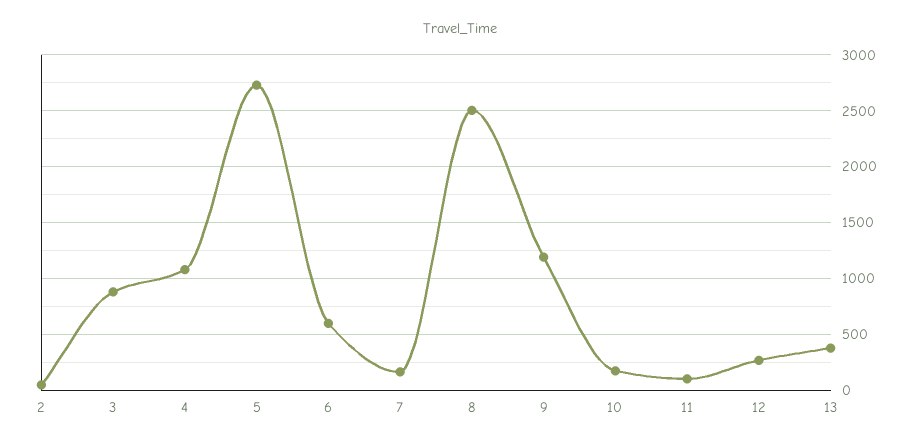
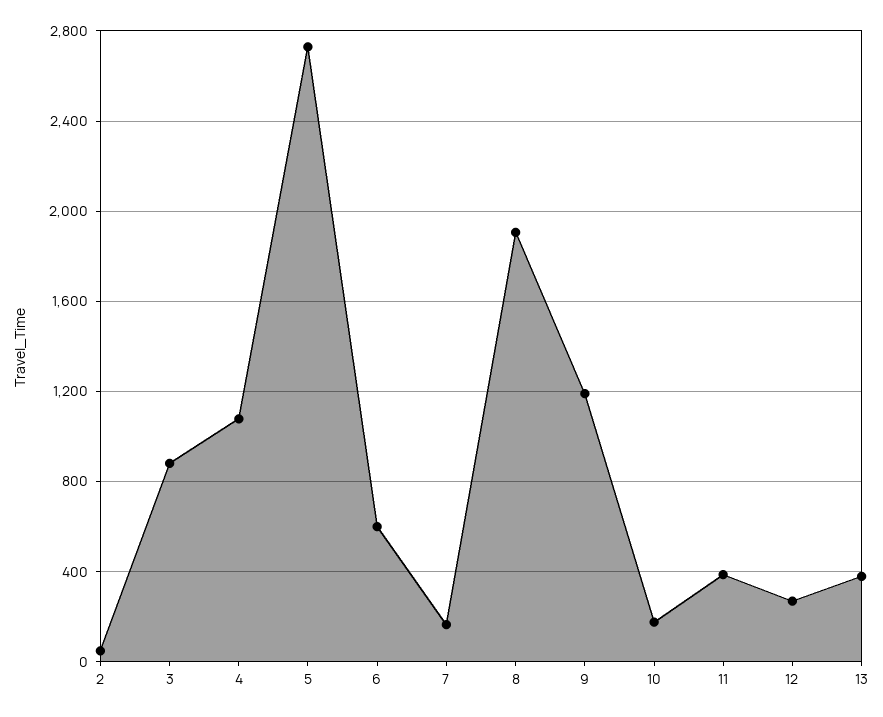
8: 2500 -> 1900
11: 100 -> 400

